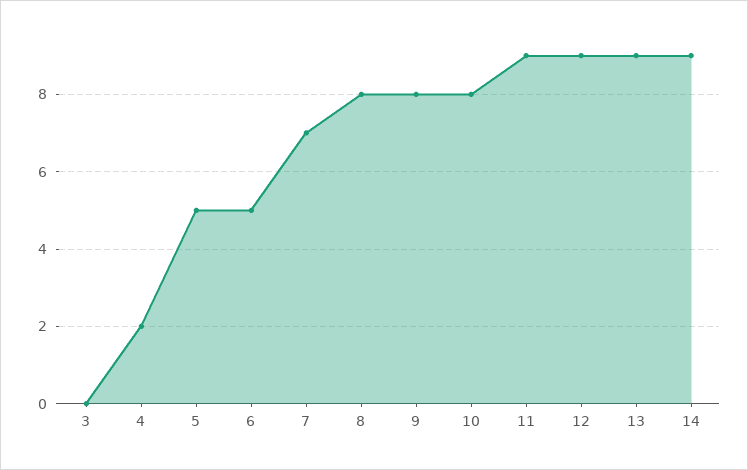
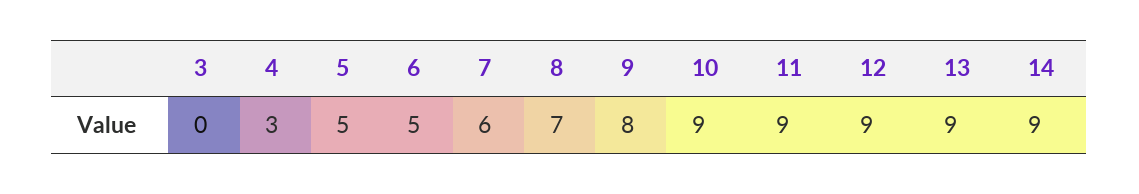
4: 2 -> 3
7: 7 -> 6
8: 8 -> 7
10: 8 -> 9

